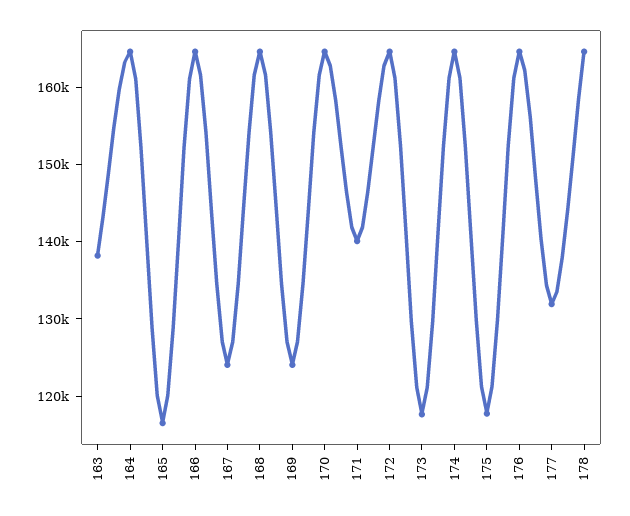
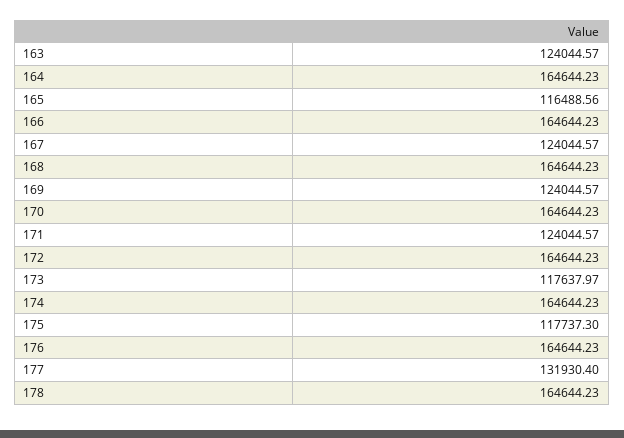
163: 138000 -> 124044.57
171: 140000 -> 124044.57

